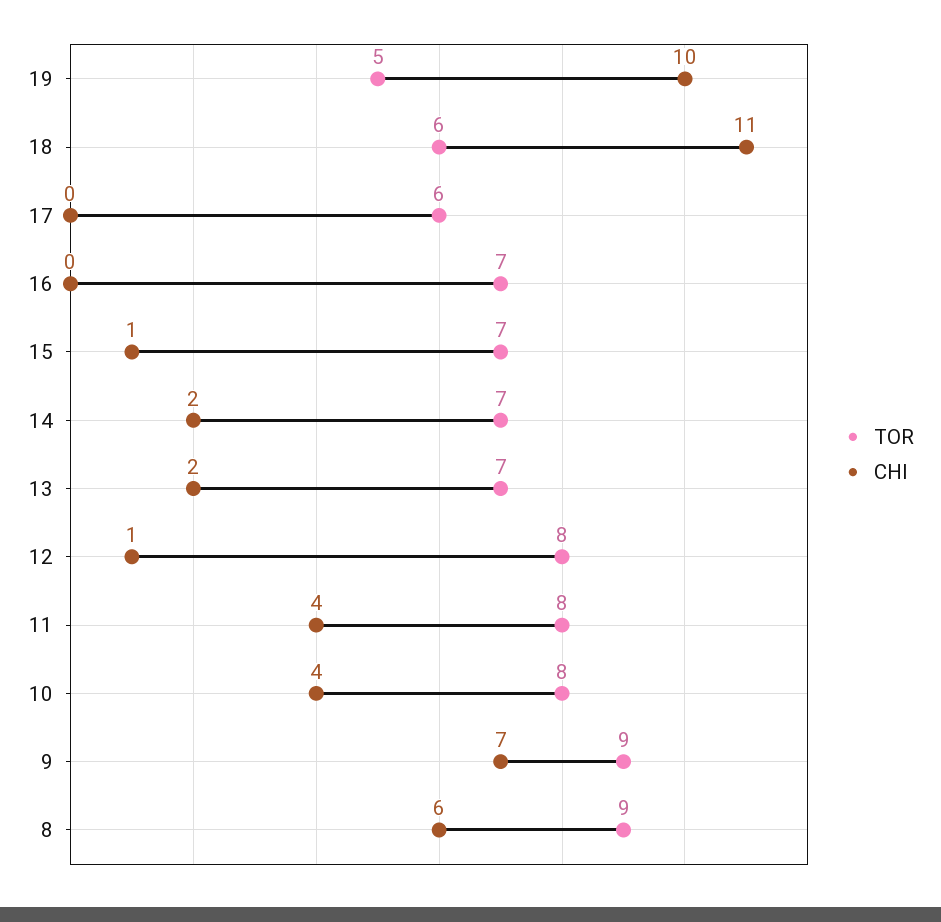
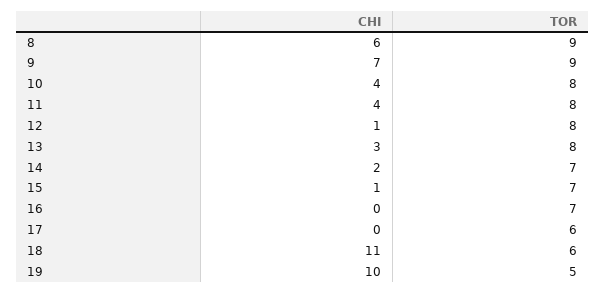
TOR, 13: 7 -> 8
CHI, 13: 2 -> 3

